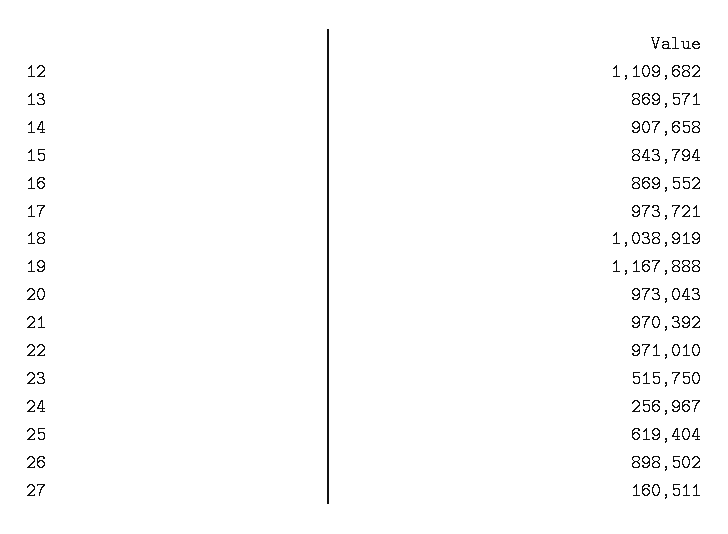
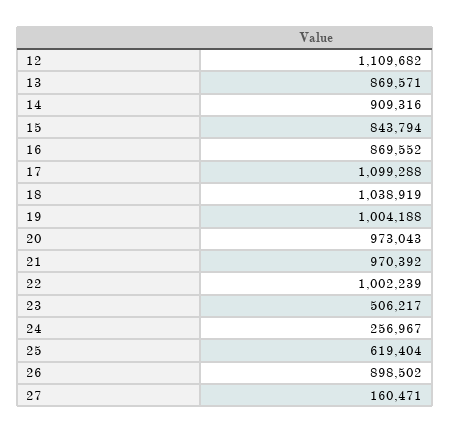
14: 907658 -> 909316
17: 973721 -> 1099288
19: 1167888 -> 1004188
22: 971010 -> 1002239
23: 515750 -> 506217
27: 160511 -> 160471

